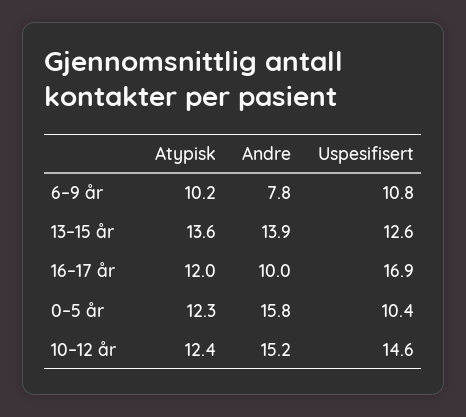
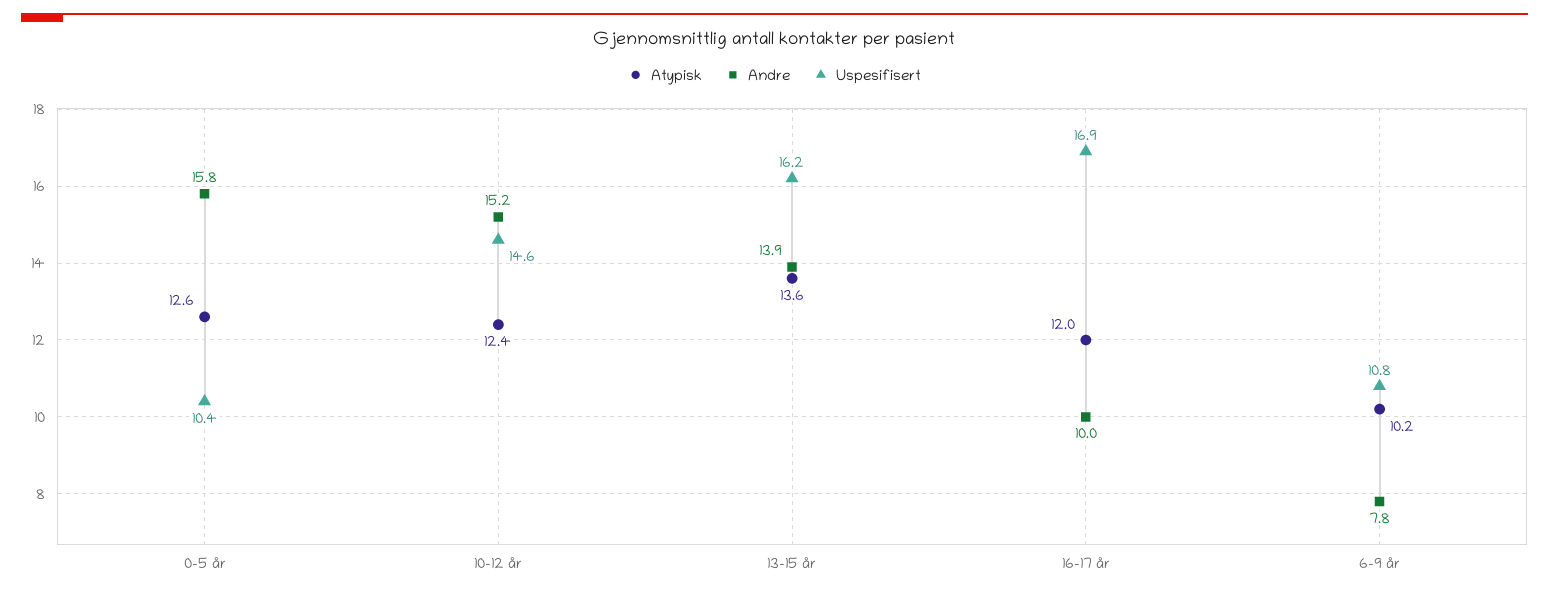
Uspesifisert, 13–15 år: 12.6 -> 16.2
Atypisk, 0–5 år: 12.3 -> 12.6

